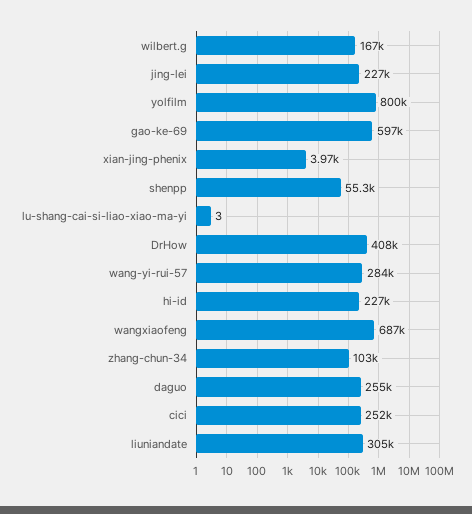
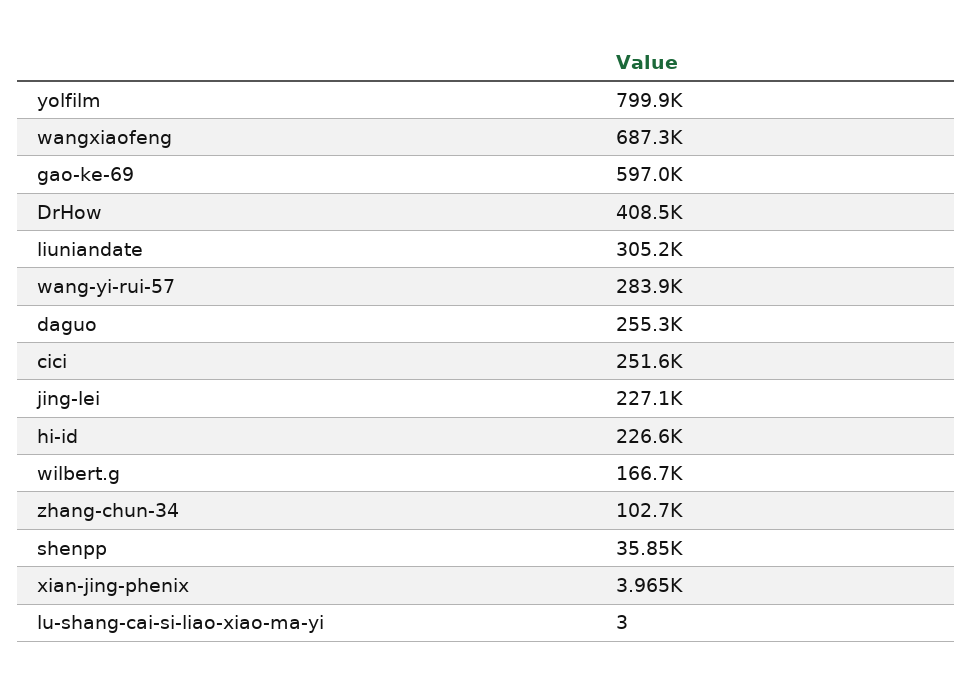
shenpp: 55300 -> 35850

